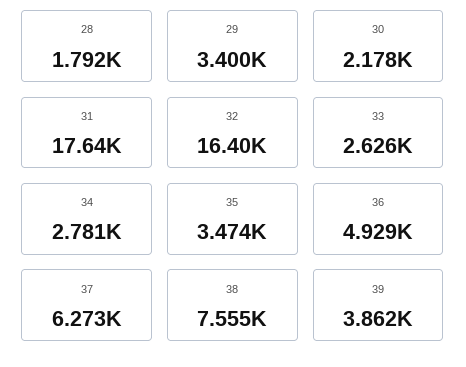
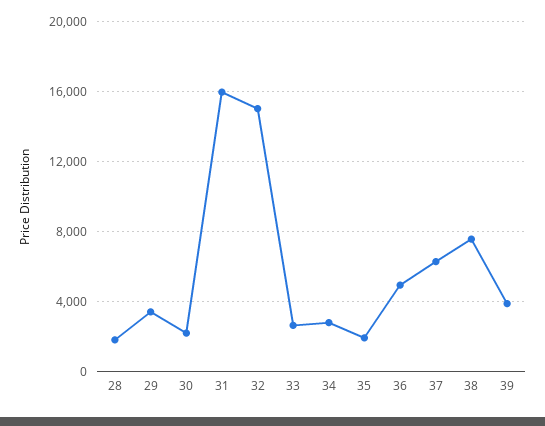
31: 17640 -> 16000
32: 16400 -> 15000
35: 3474 -> 2000

